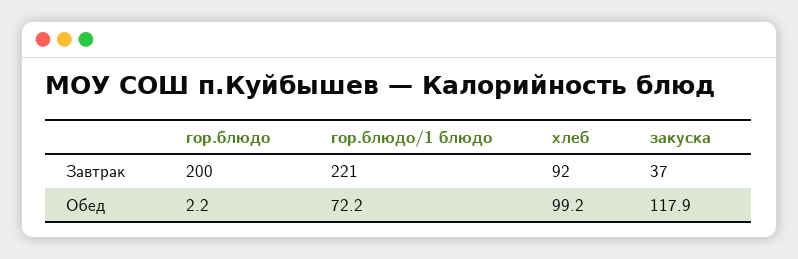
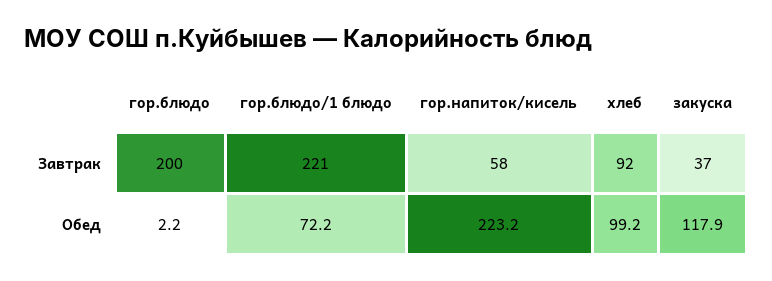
гор.напиток/кисель, Завтрак: none -> 58
гор.напиток/кисель, Обед: none -> 223.2

